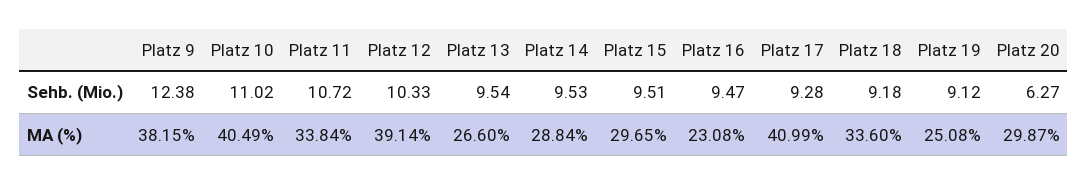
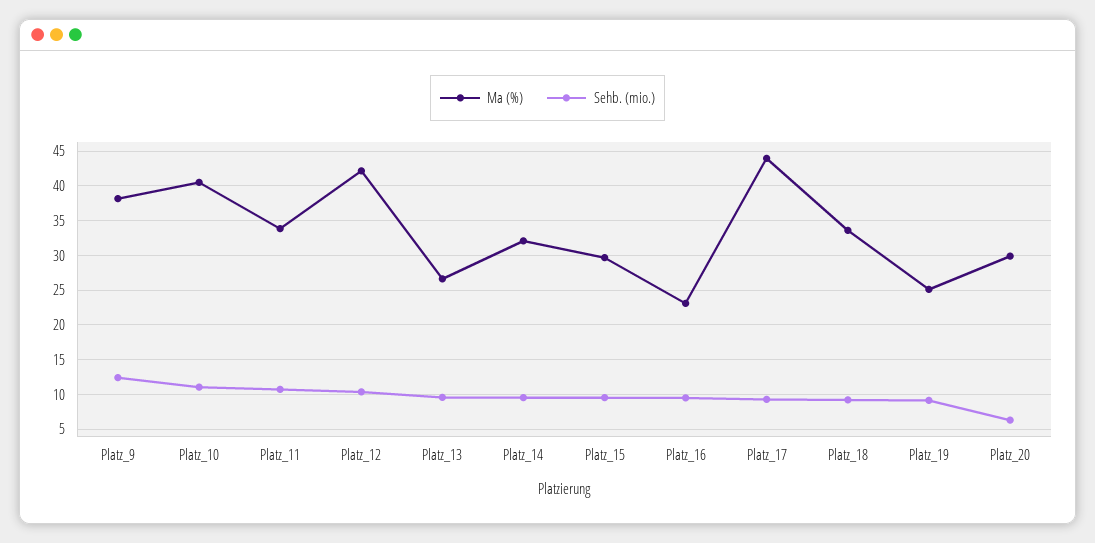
MA (%), Platz 12: 39.14 -> 42
MA (%), Platz 14: 28.84 -> 32
MA (%), Platz 17: 40.99 -> 44

